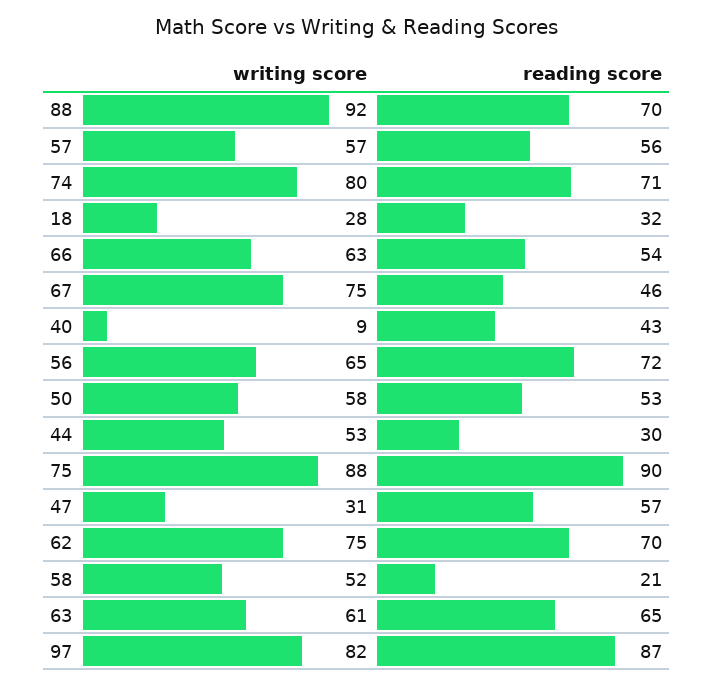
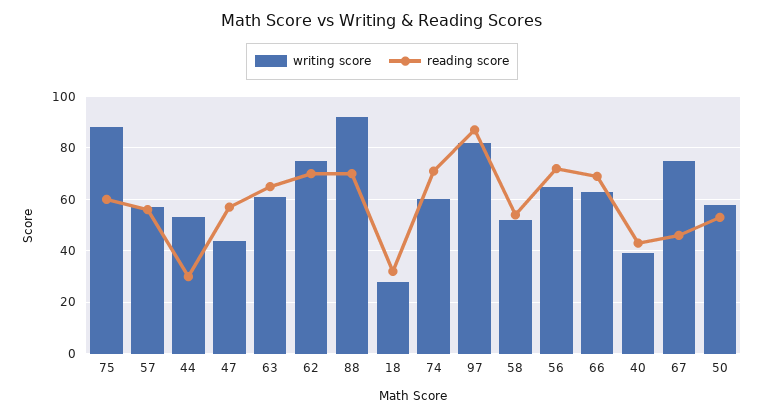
writing score, 74: 80 -> 60
reading score, 66: 54 -> 70
writing score, 40: 9 -> 40
reading score, 75: 90 -> 60
writing score, 47: 31 -> 45
reading score, 58: 21 -> 55

